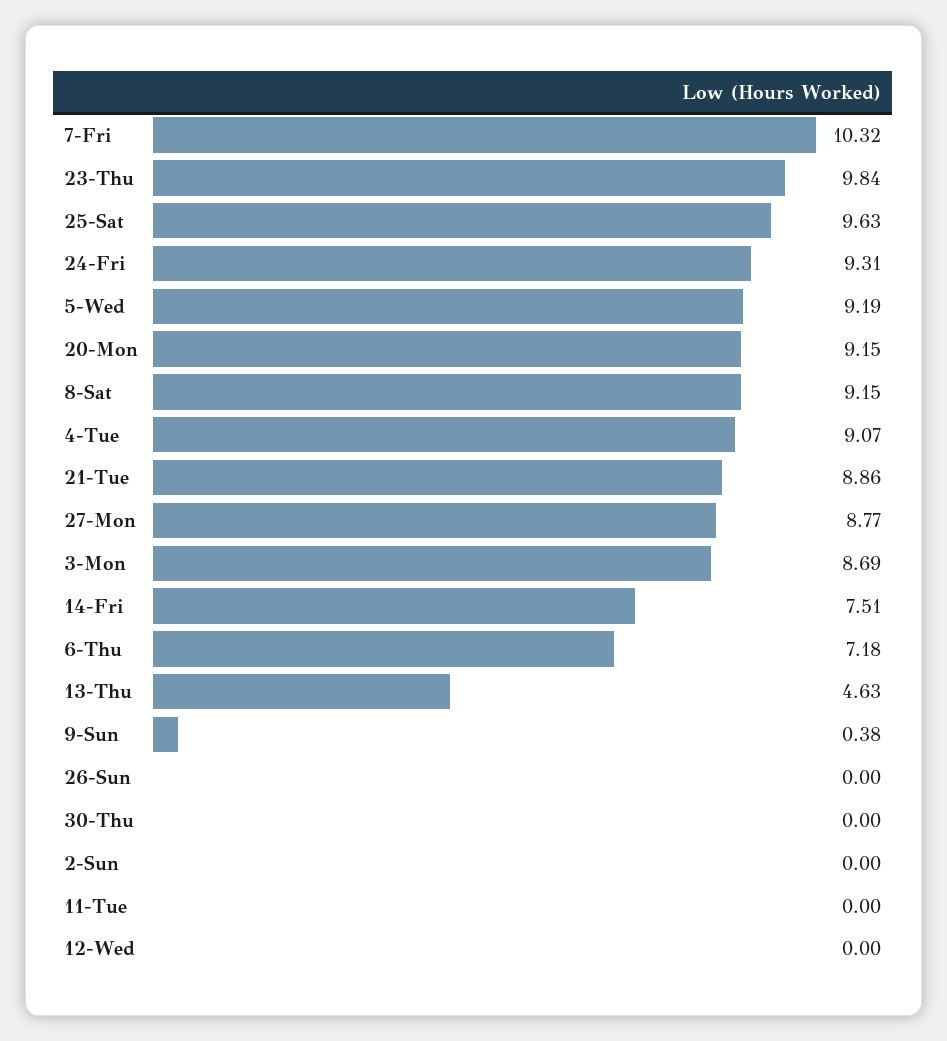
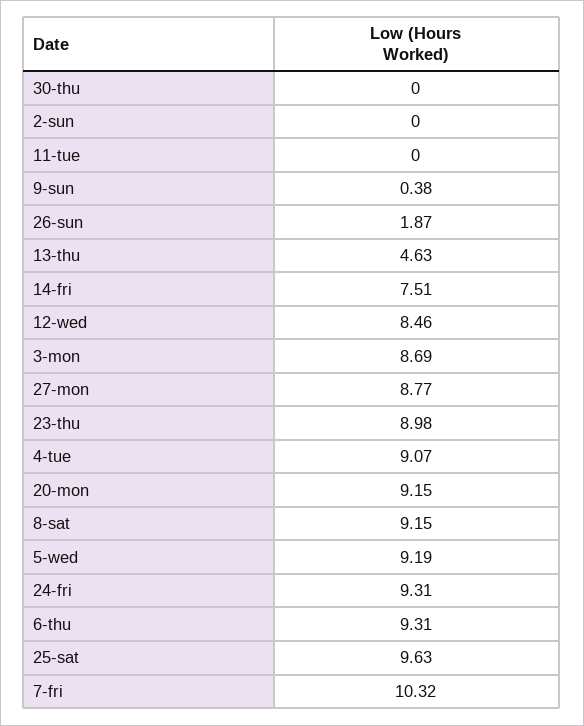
23-Thu: 9.84 -> 8.98
21-Tue: 8.86 -> none
6-Thu: 7.18 -> 9.31
26-Sun: 0 -> 1.87
12-Wed: 0 -> 8.46

